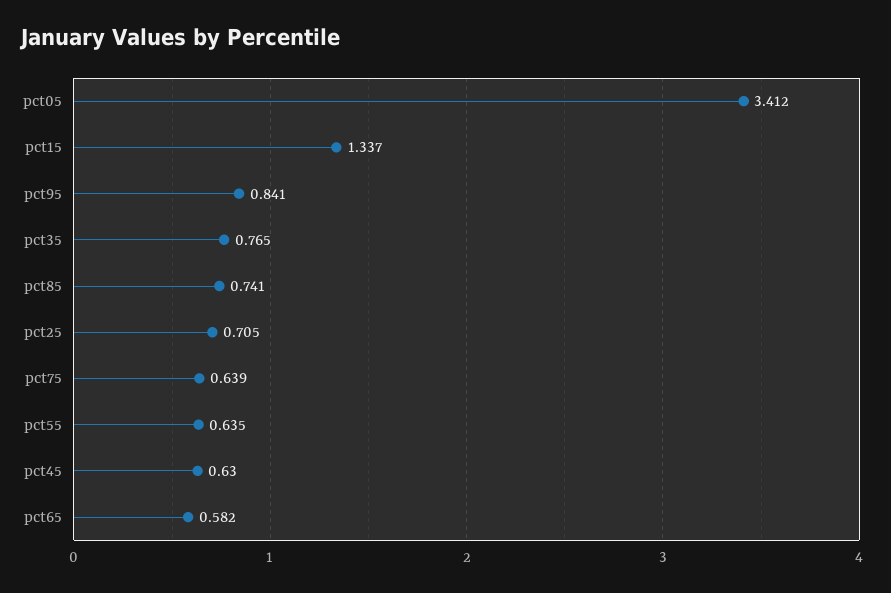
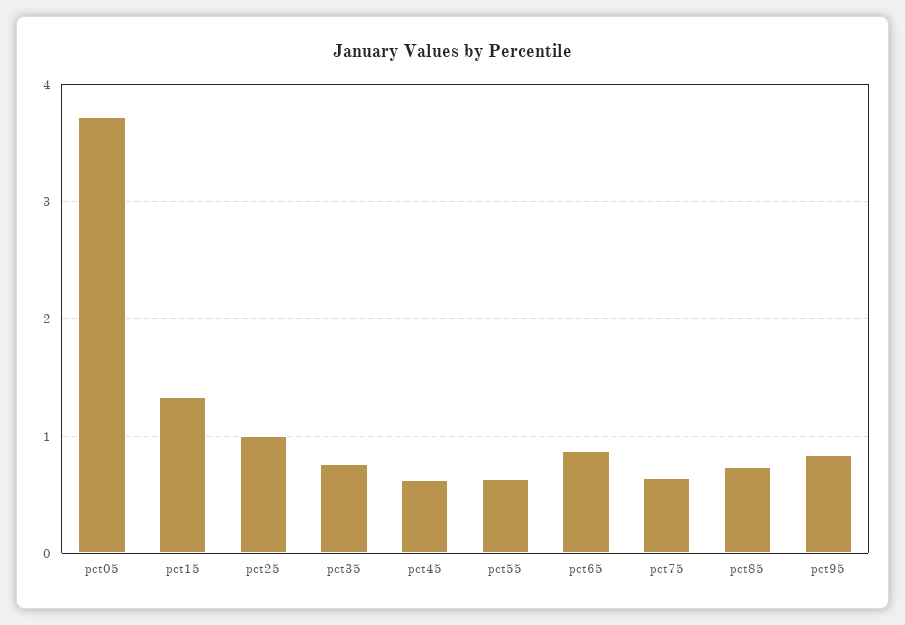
pct05: 3.412 -> 3.7
pct25: 0.705 -> 1
pct65: 0.582 -> 0.9

